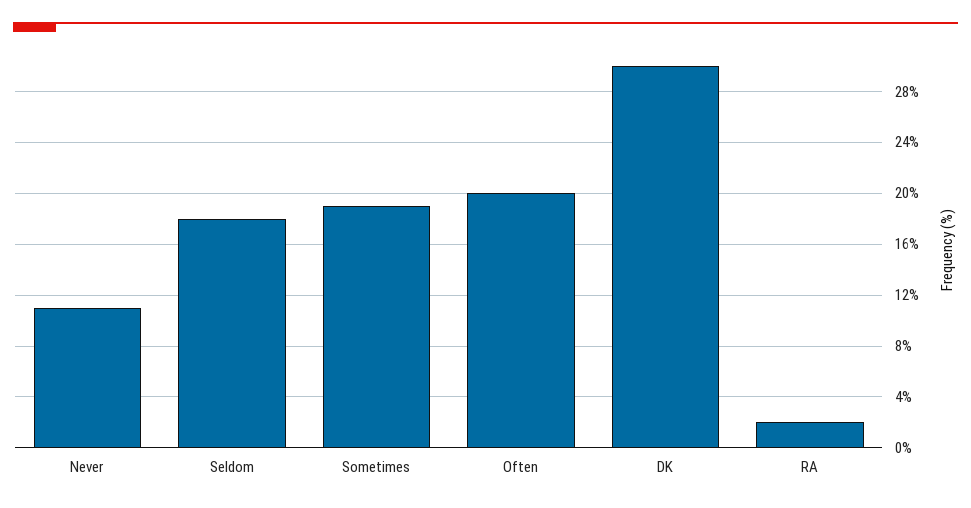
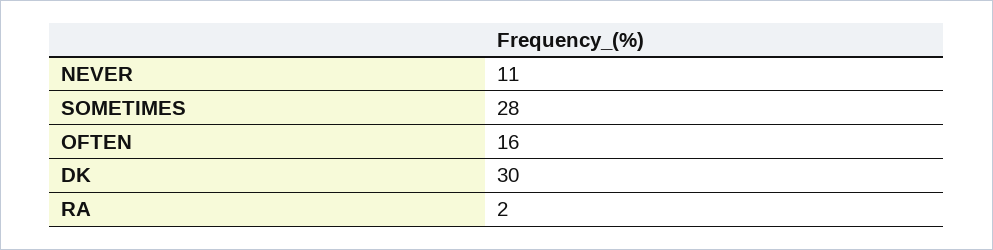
Seldom: 18 -> none
Sometimes: 19 -> 28
Often: 20 -> 16

